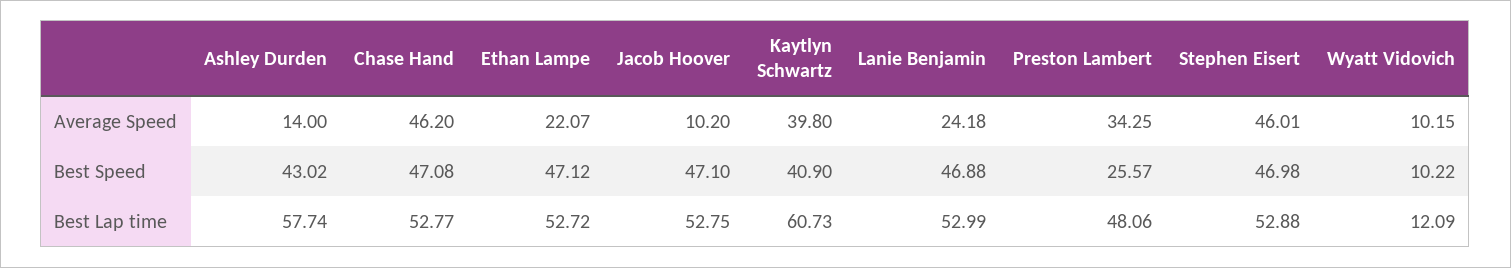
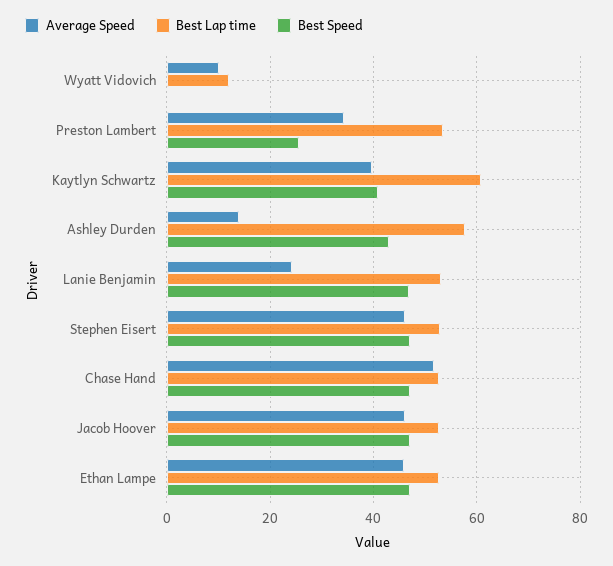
Average Speed, Chase Hand: 46.2 -> 52
Average Speed, Ethan Lampe: 22.07 -> 46
Average Speed, Jacob Hoover: 10.2 -> 46
Best Speed, Wyatt Vidovich: 10.22 -> 0
Best Lap time, Preston Lambert: 48.06 -> 54

